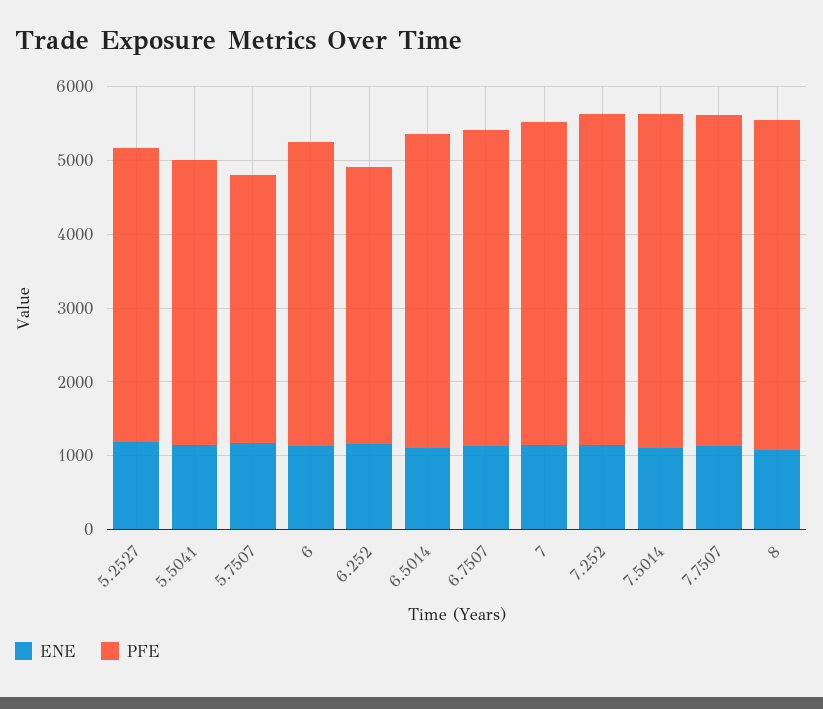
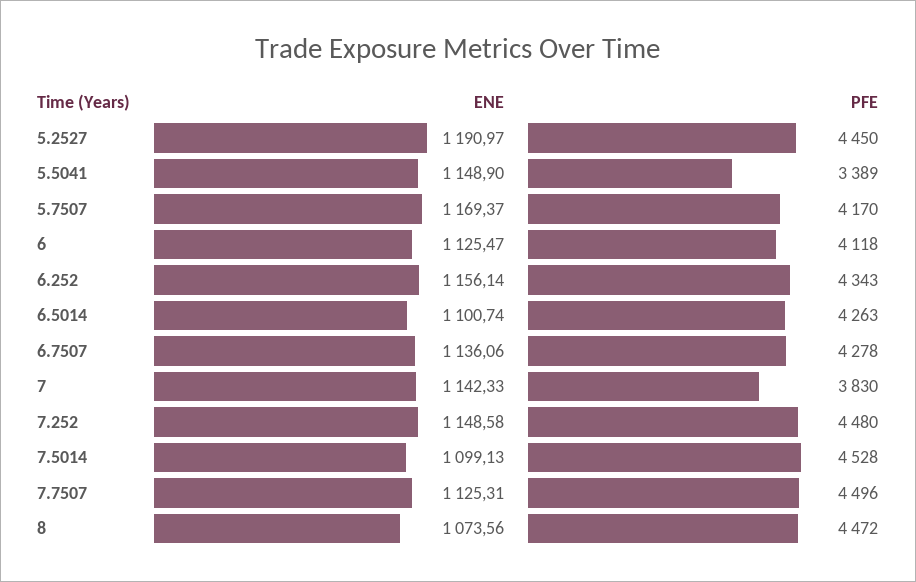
PFE, 5.2527: 4000 -> 4450
PFE, 5.5041: 3800 -> 3389
PFE, 5.7507: 3600 -> 4170
PFE, 6.252: 3800 -> 4343
PFE, 7: 4400 -> 3830

